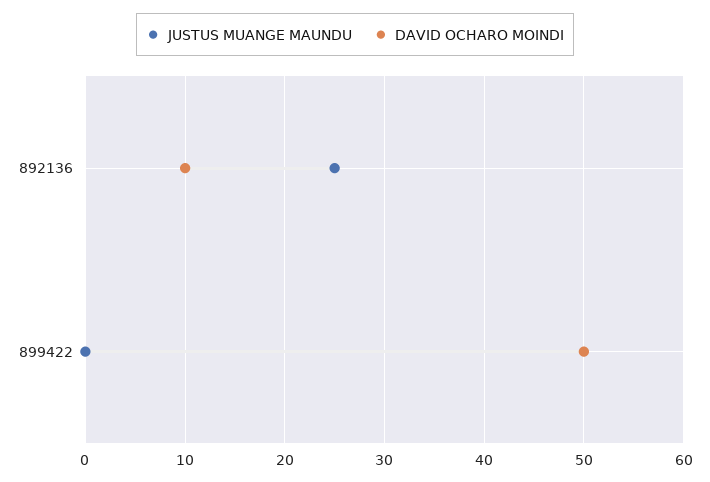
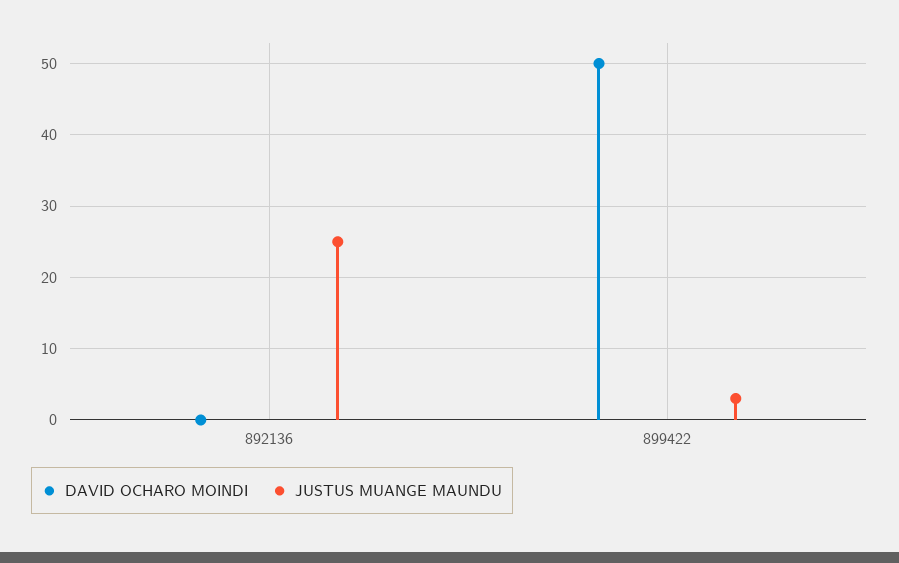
DAVID OCHARO MOINDI, 892136: 10 -> 0
JUSTUS MUANGE MAUNDU, 899422: 0 -> 3

